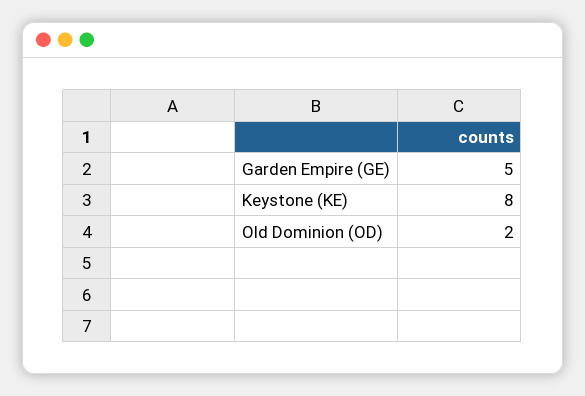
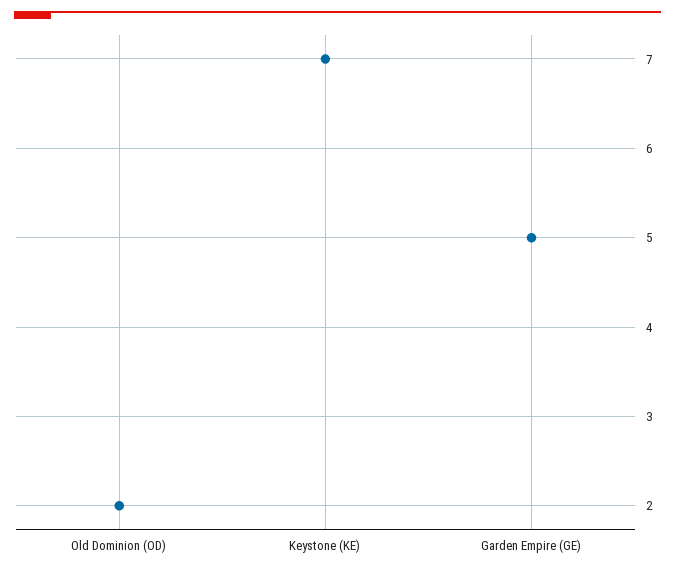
Keystone (KE): 8 -> 7

